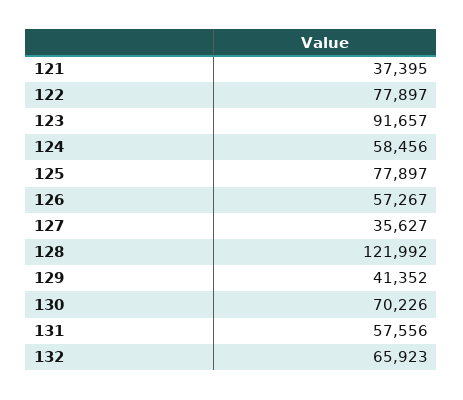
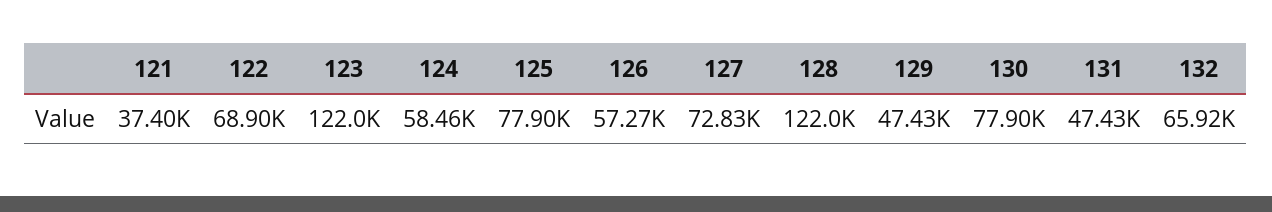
122: 77897 -> 68900
123: 91657 -> 122000
127: 35627 -> 72830
129: 41352 -> 47430
130: 70226 -> 77900
131: 57556 -> 47430

